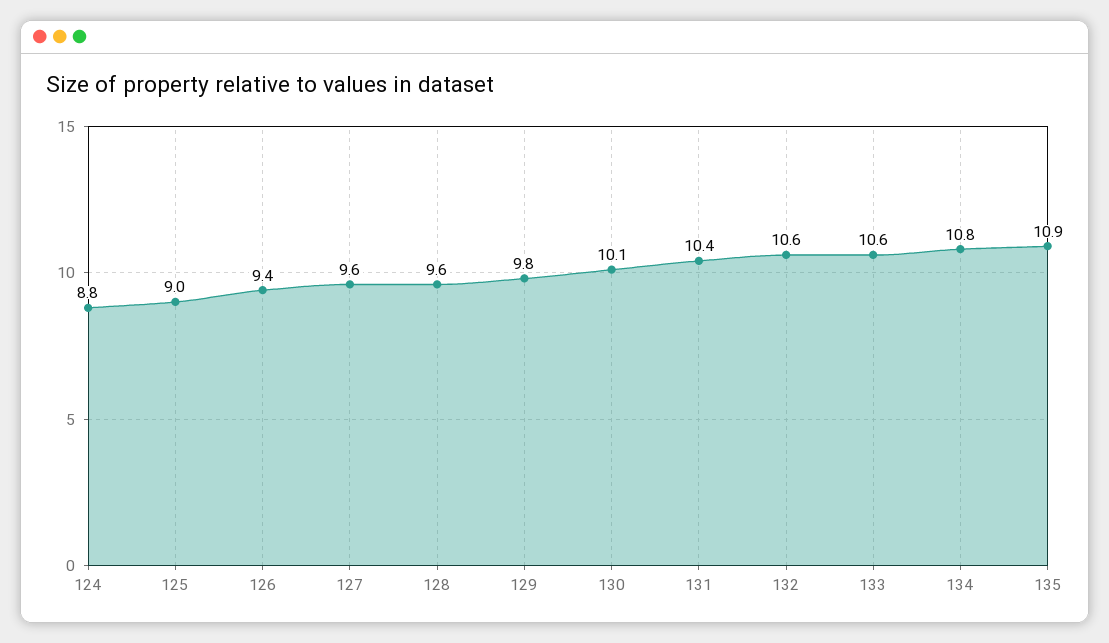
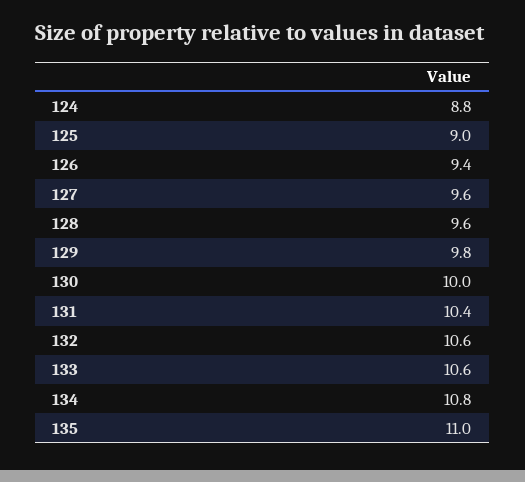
130: 10.1 -> 10
135: 10.9 -> 11

